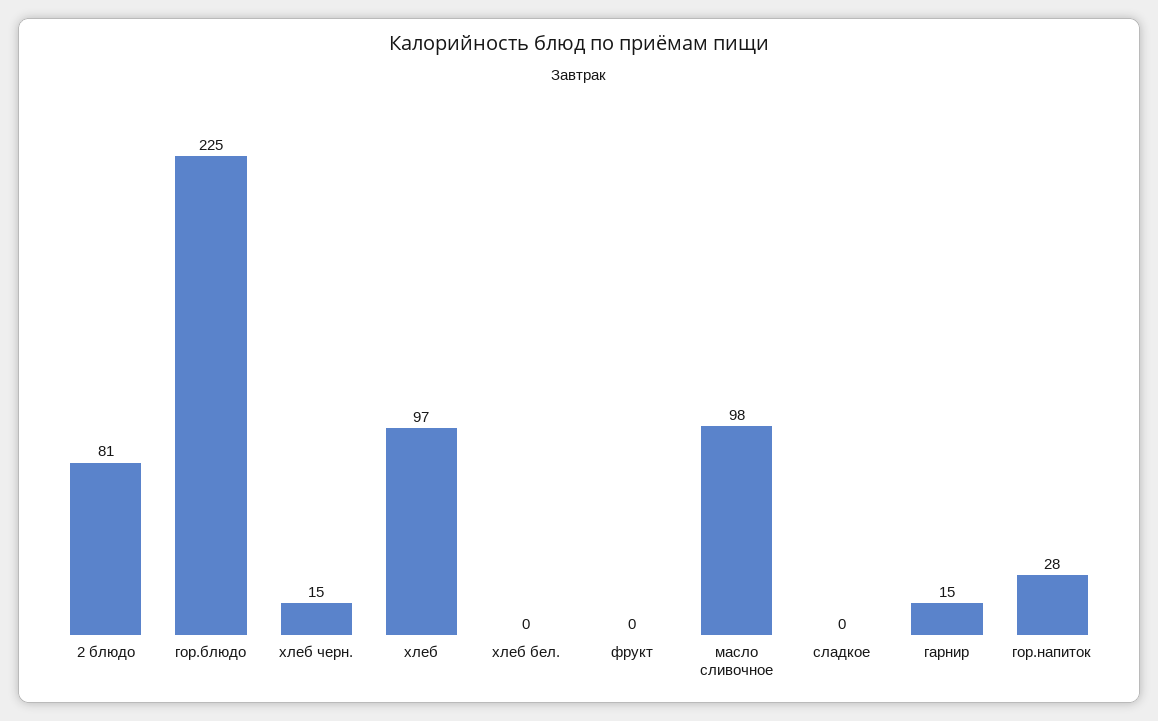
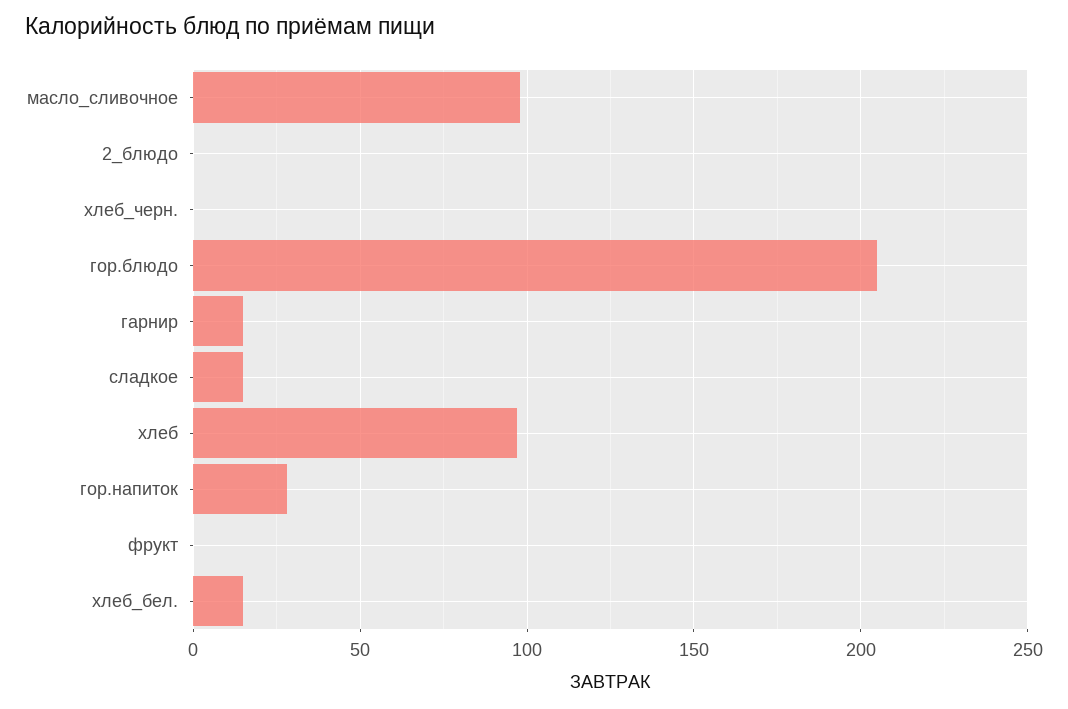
2 блюдо: 81 -> 0
гор.блюдо: 225 -> 205
хлеб черн.: 15 -> 0
хлеб бел.: 0 -> 15
сладкое: 0 -> 15

